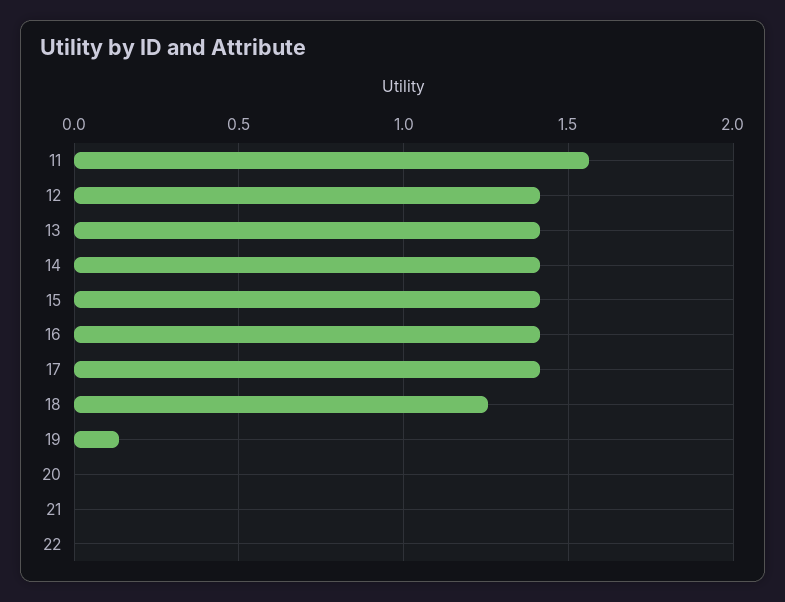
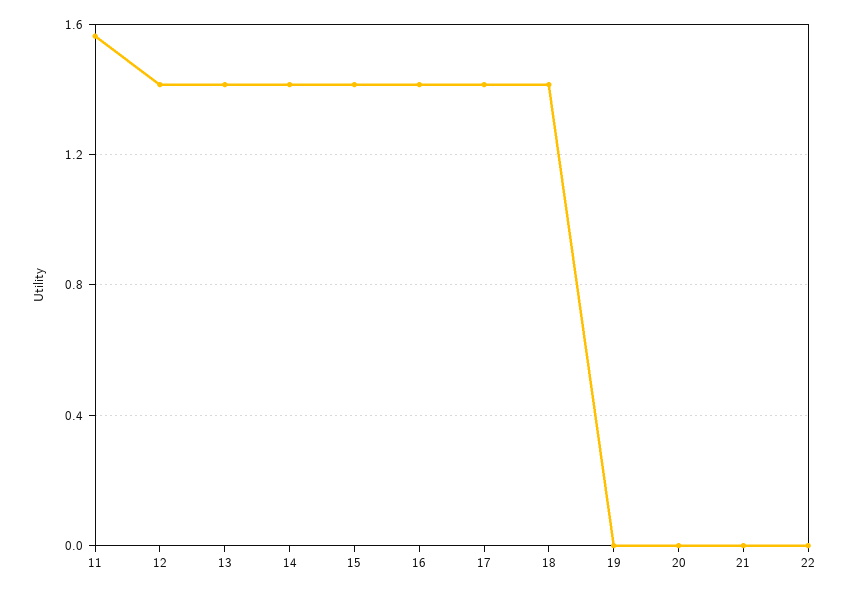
18: 1.25 -> 1.4
19: 0.15 -> 0

